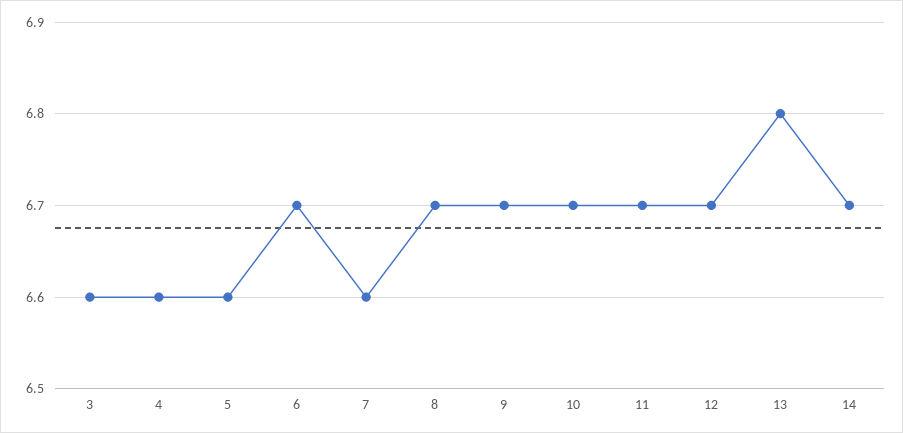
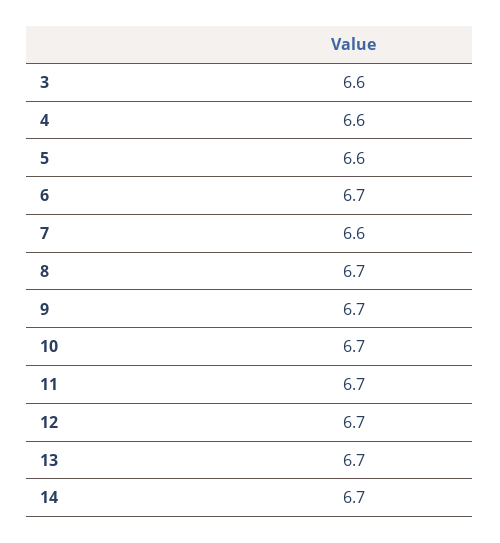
13: 6.8 -> 6.7

